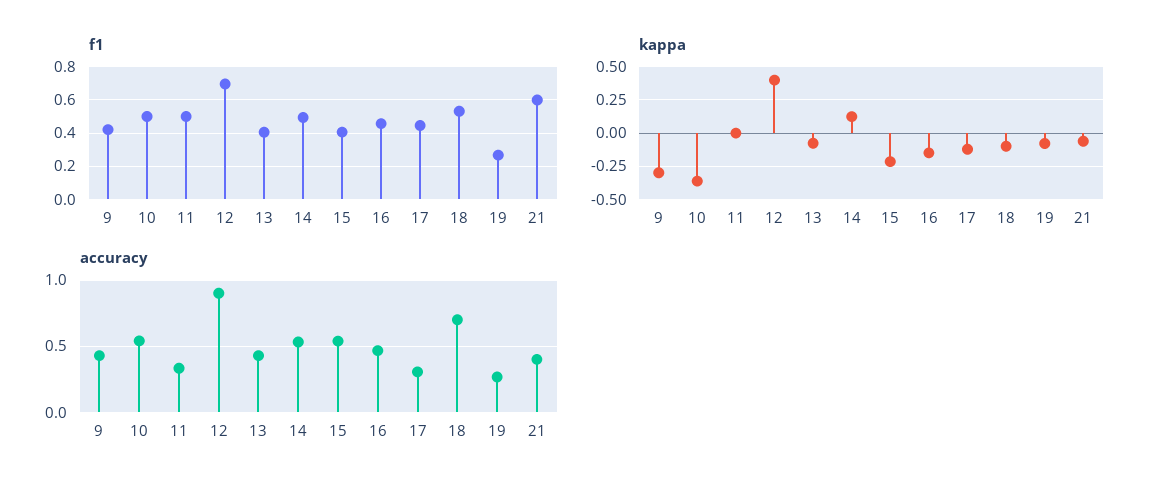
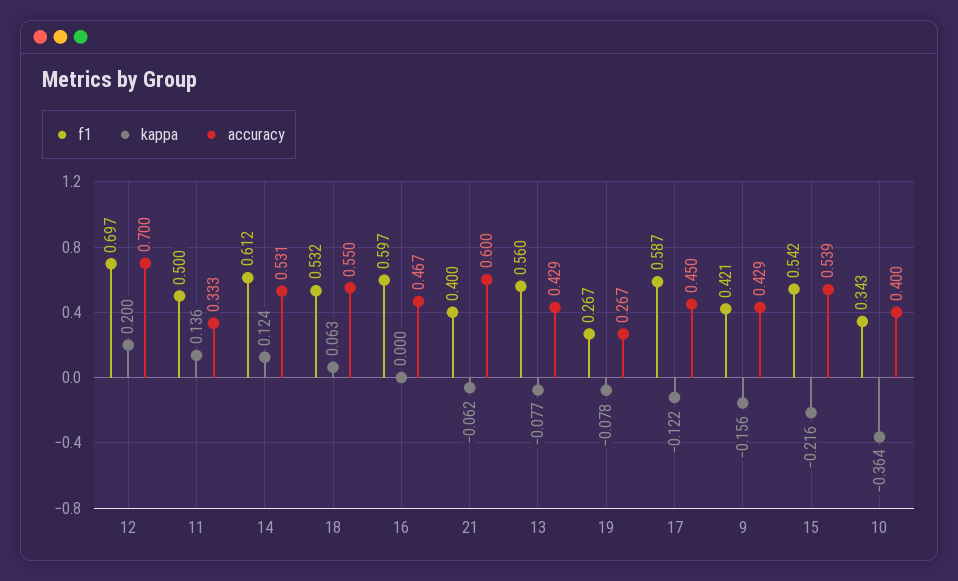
f1, 10: 0.5 -> 0.343
f1, 13: 0.4 -> 0.56
f1, 14: 0.5 -> 0.612
f1, 15: 0.4 -> 0.542
f1, 16: 0.45 -> 0.597
f1, 17: 0.45 -> 0.587
f1, 21: 0.6 -> 0.4
kappa, 9: -0.3 -> -0.156
kappa, 11: 0 -> 0.136
kappa, 12: 0.4 -> 0.2
kappa, 16: -0.15 -> 0
kappa, 18: -0.1 -> 0.063
accuracy, 10: 0.55 -> 0.4
accuracy, 12: 0.9 -> 0.7
accuracy, 17: 0.3 -> 0.45
accuracy, 18: 0.7 -> 0.55
accuracy, 21: 0.4 -> 0.6

